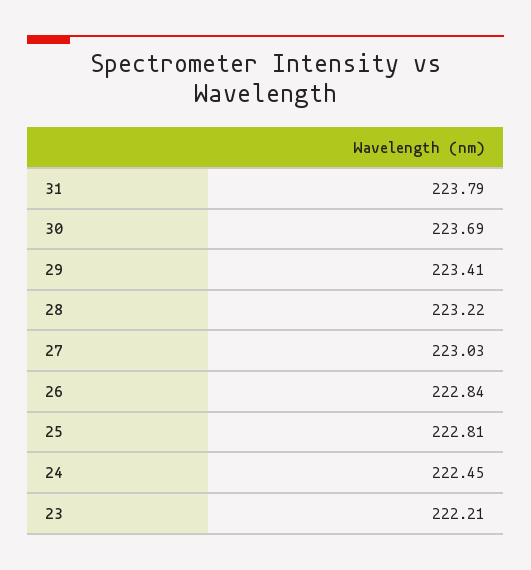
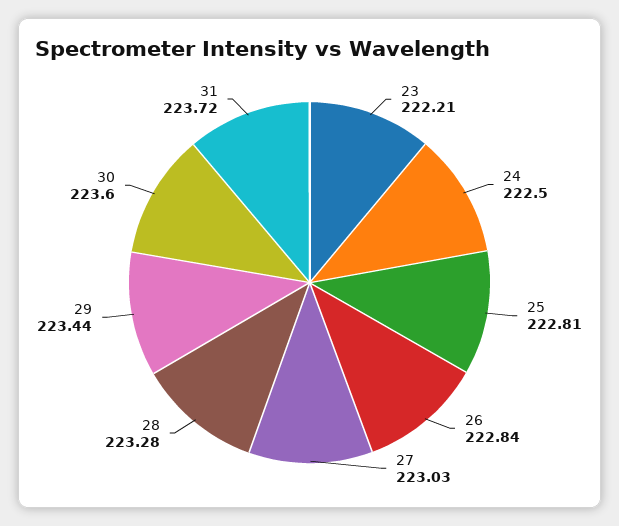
31: 223.79 -> 223.72
30: 223.69 -> 223.6
29: 223.41 -> 223.44
28: 223.22 -> 223.28
24: 222.45 -> 222.5

